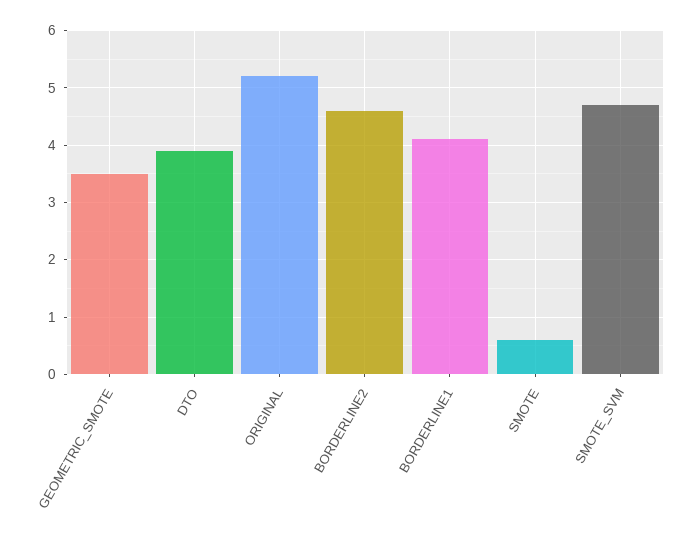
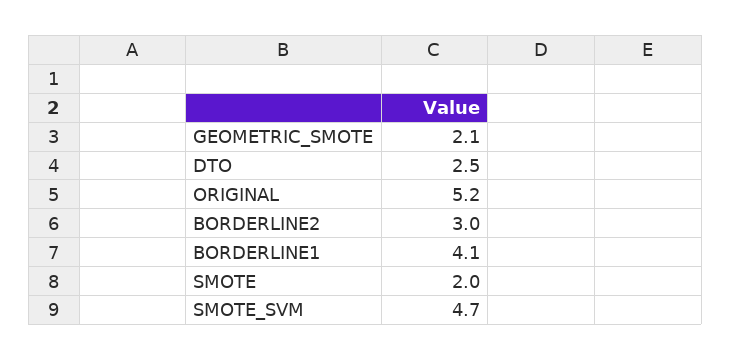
GEOMETRIC_SMOTE: 3.5 -> 2.1
DTO: 4 -> 2.5
BORDERLINE2: 4.5 -> 3
SMOTE: 0.5 -> 2

